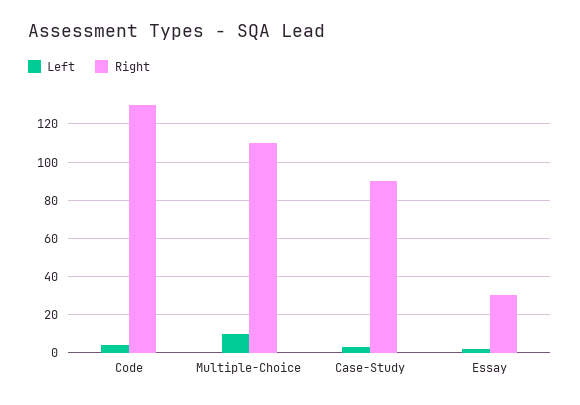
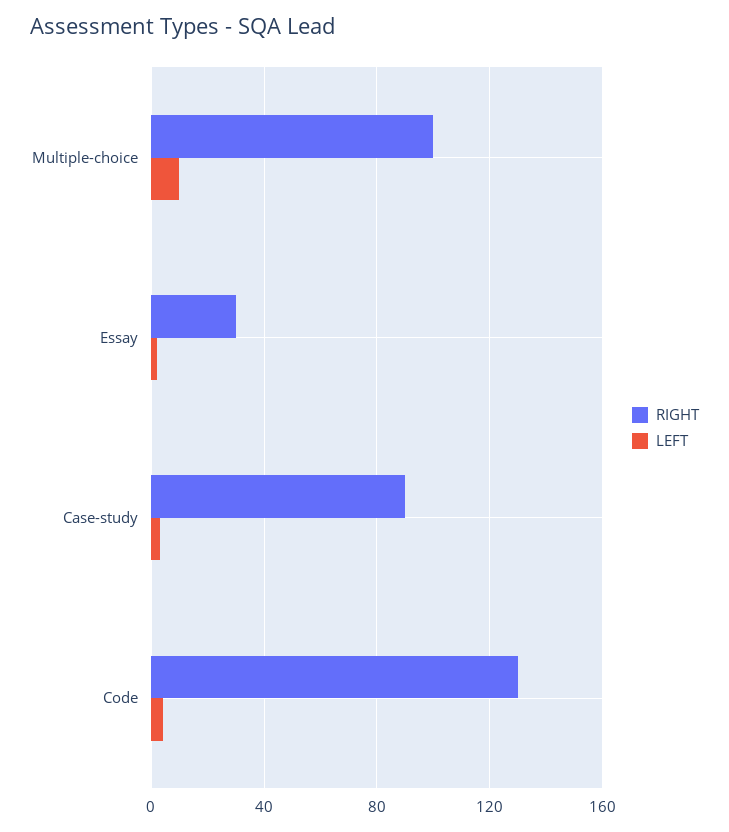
Right, Multiple-Choice: 110 -> 100

